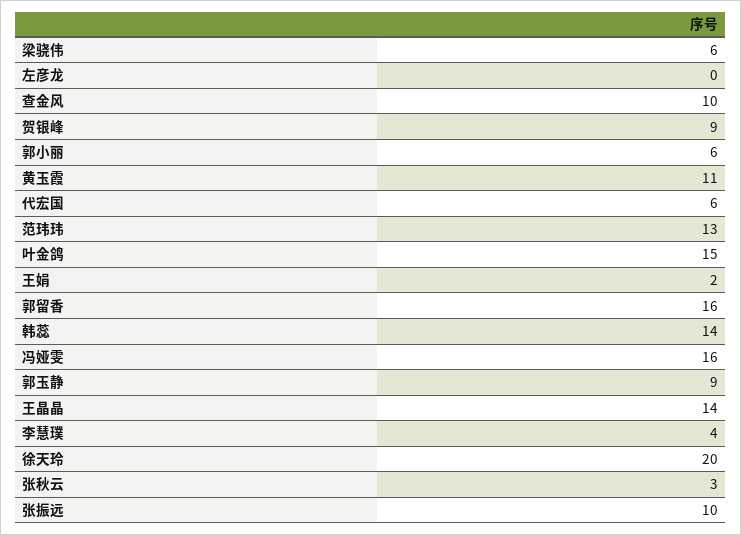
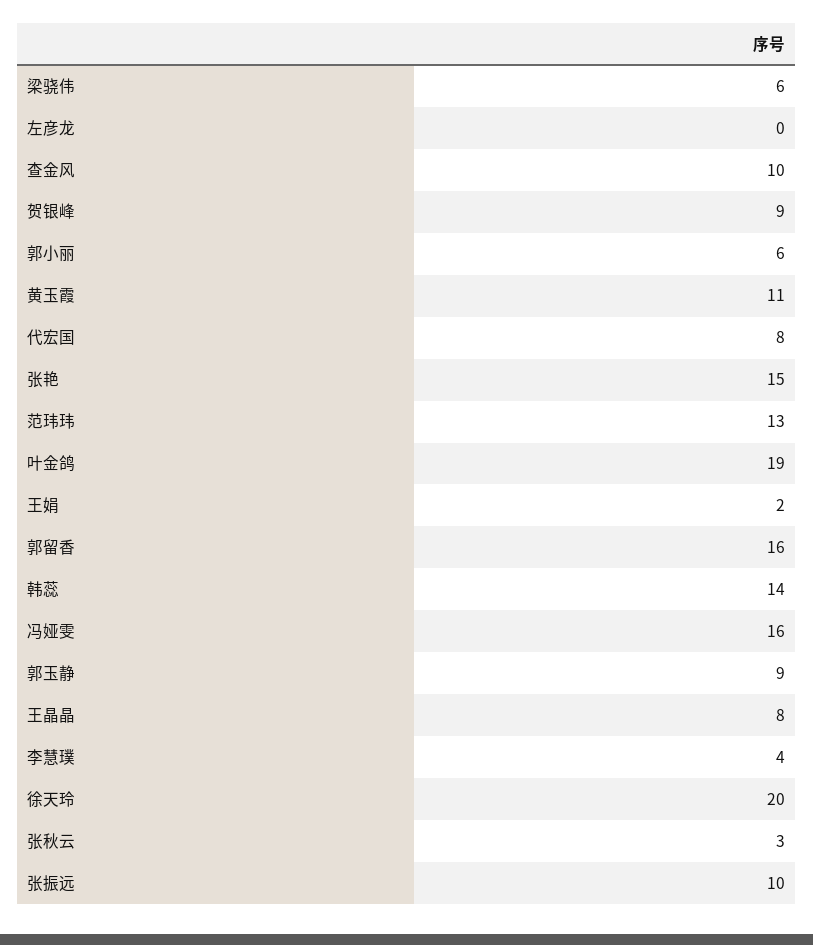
代宏国: 6 -> 8
叶金鸽: 15 -> 19
王晶晶: 14 -> 8
张艳: none -> 15

